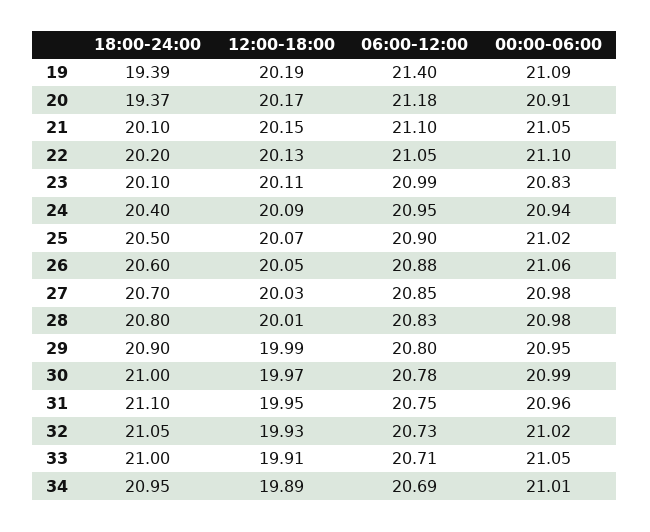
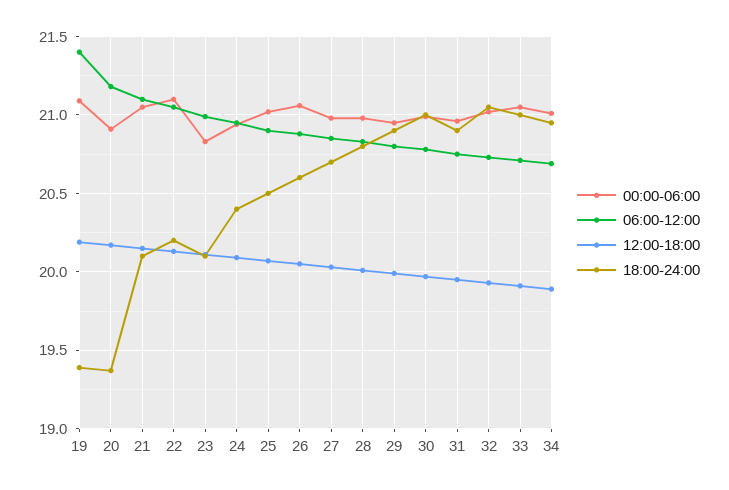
18:00-24:00, 31: 21.1 -> 20.9

